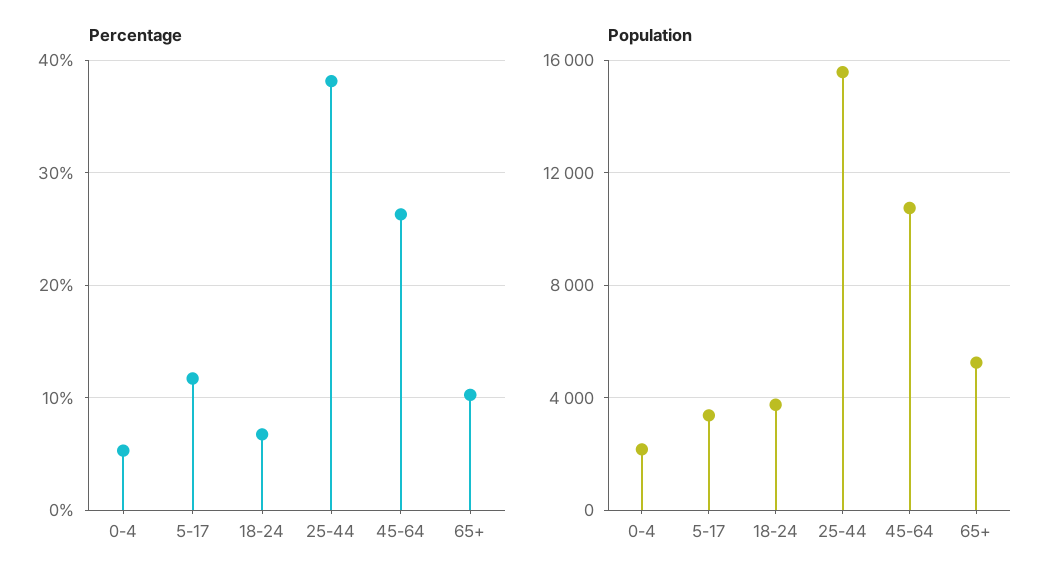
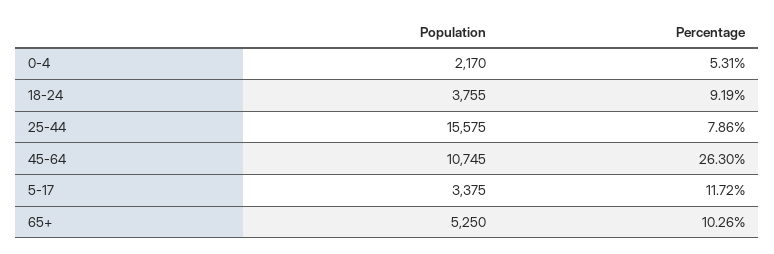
Percentage, 18-24: 7 -> 9.19
Percentage, 25-44: 38 -> 7.86

